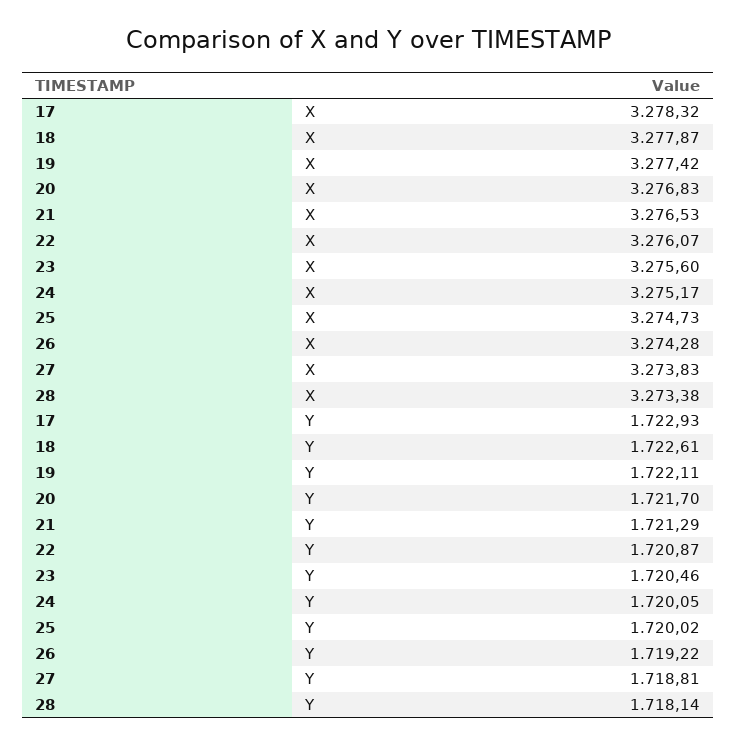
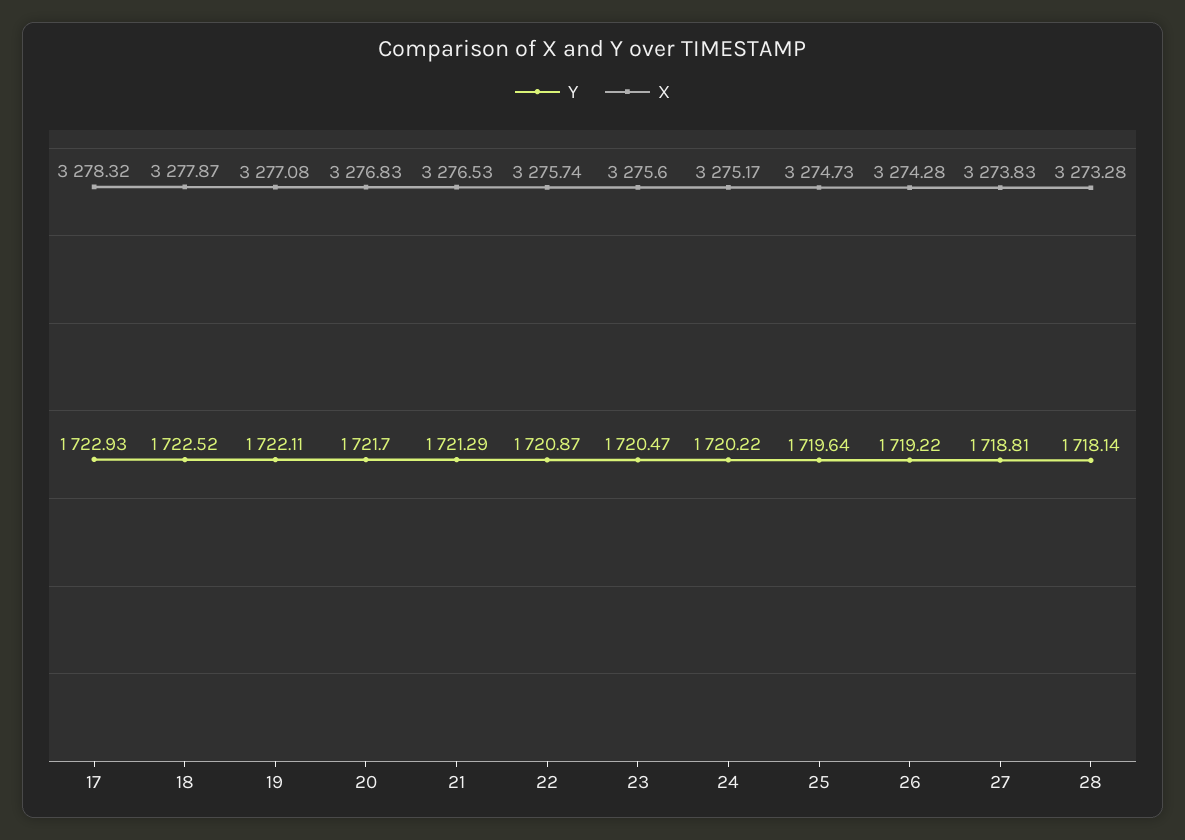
X, 19: 3277.42 -> 3277.08
X, 22: 3276.07 -> 3275.74
X, 28: 3273.38 -> 3273.28
Y, 18: 1722.61 -> 1722.52
Y, 23: 1720.46 -> 1720.47
Y, 24: 1720.05 -> 1720.22
Y, 25: 1720.02 -> 1719.64

